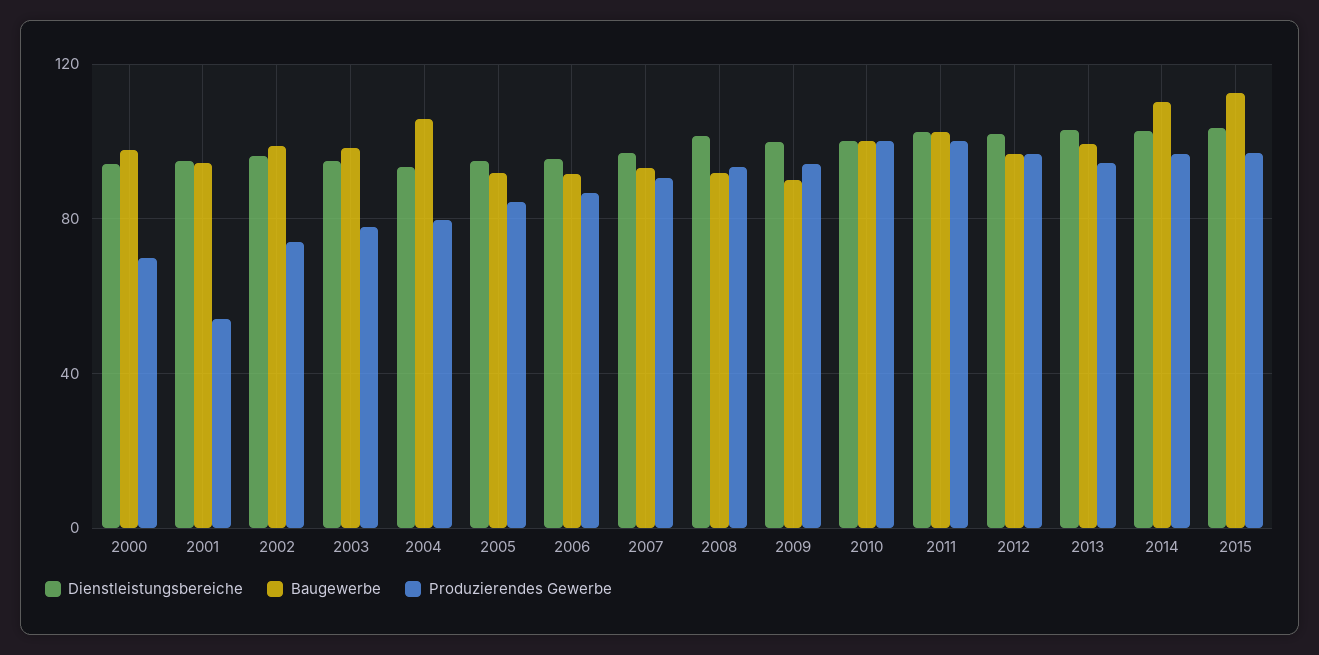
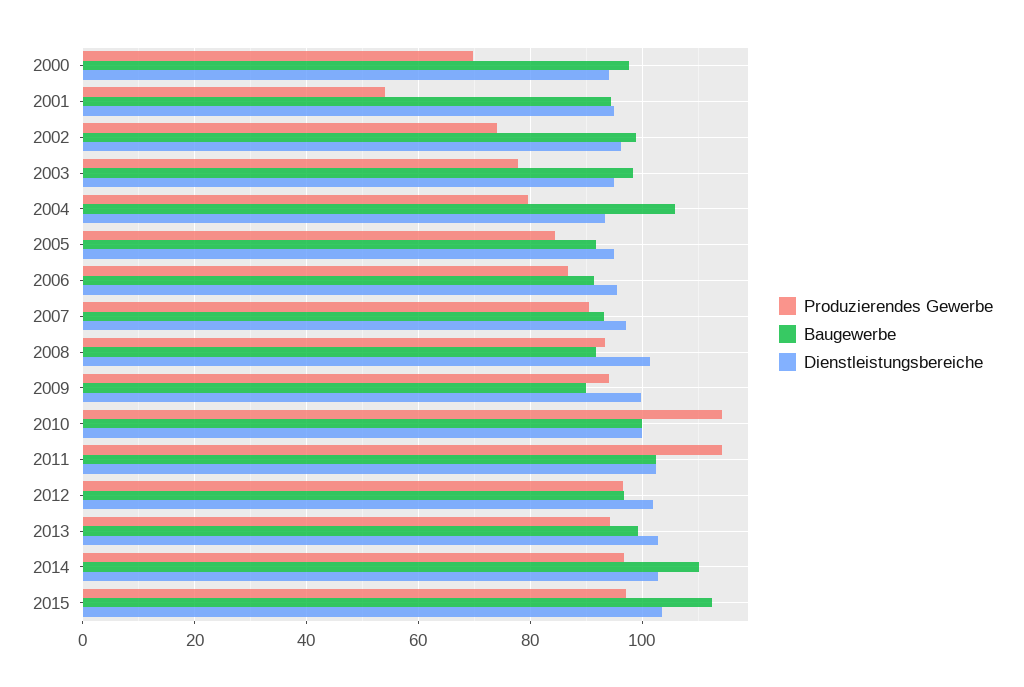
Produzierendes Gewerbe, 2010: 100 -> 114
Produzierendes Gewerbe, 2011: 100 -> 114

